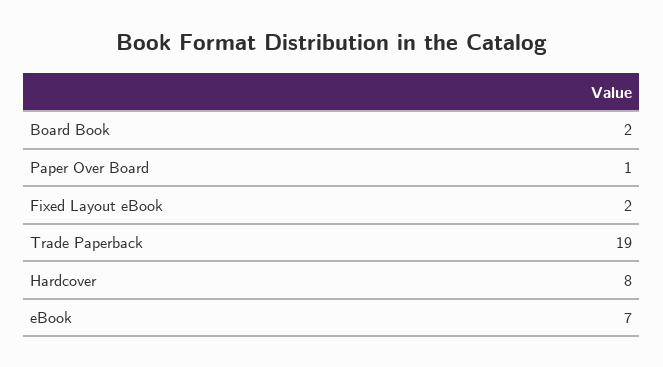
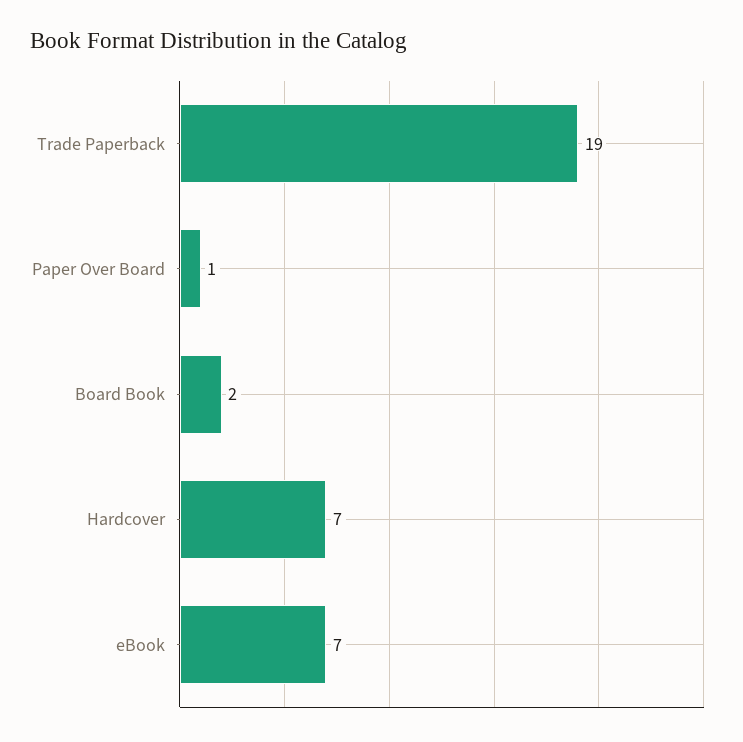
Fixed Layout eBook: 2 -> none
Hardcover: 8 -> 7

